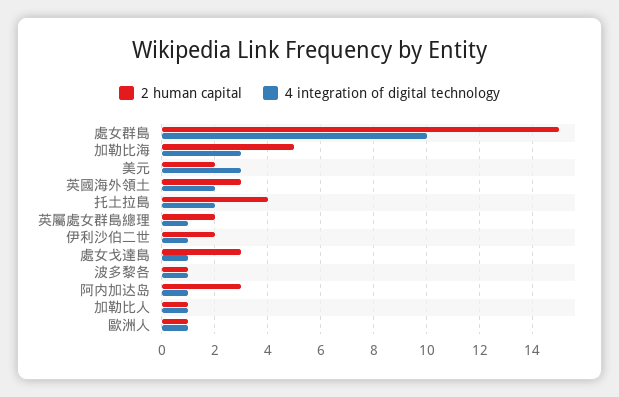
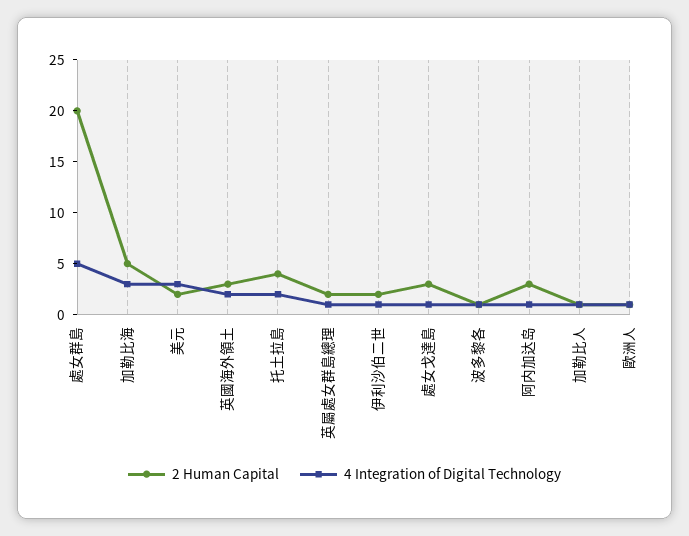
2 human capital, 處女群島: 15 -> 20
4 integration of digital technology, 處女群島: 10 -> 5

